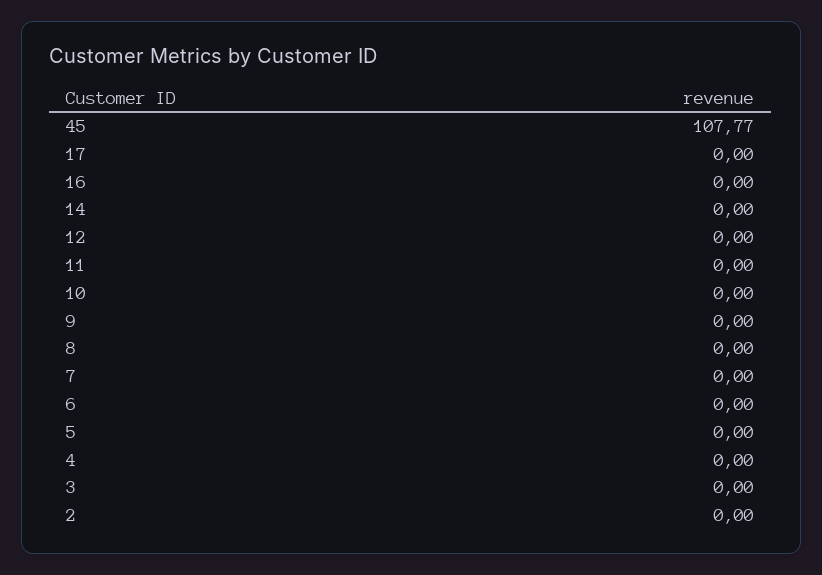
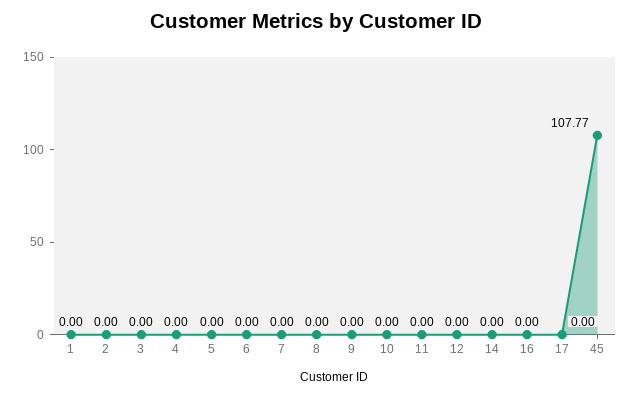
1: none -> 0

